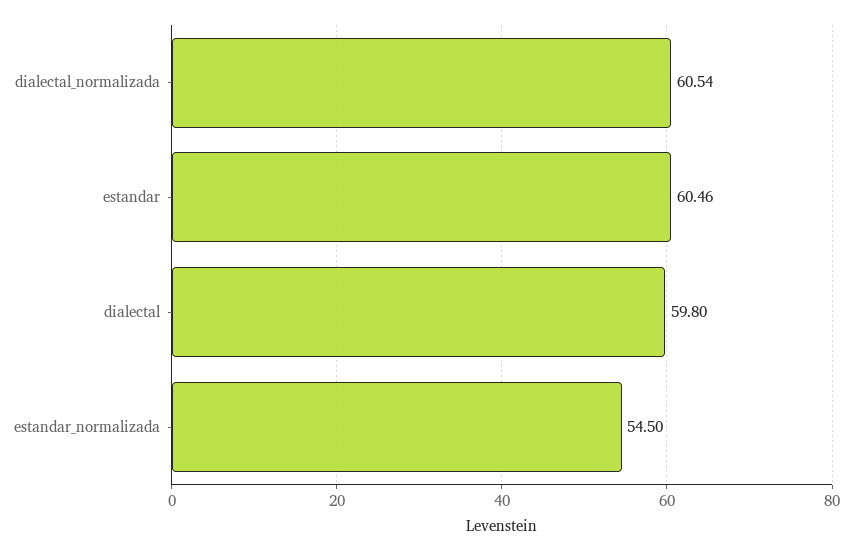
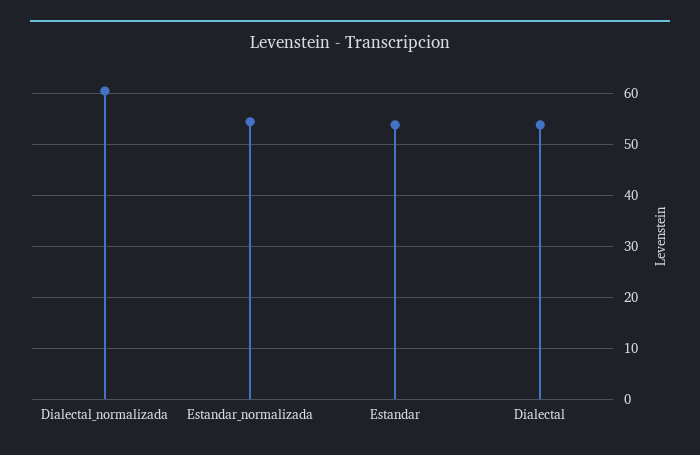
estandar: 60.46 -> 54
dialectal: 59.8 -> 54

